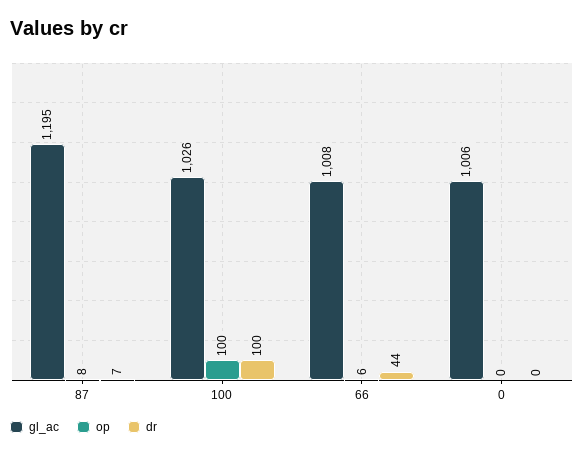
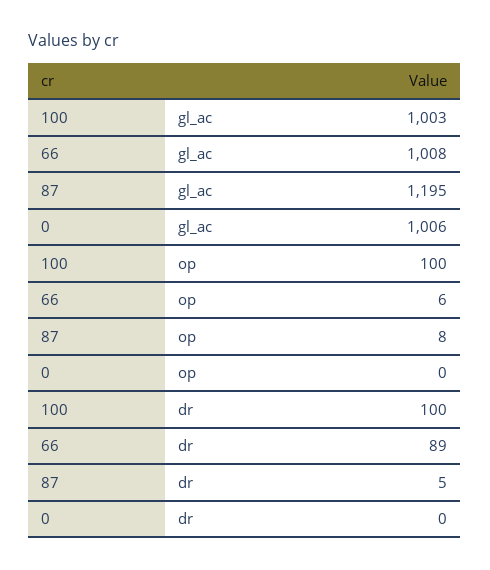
dr, 87: 7 -> 5
gl_ac, 100: 1026 -> 1003
dr, 66: 44 -> 89

